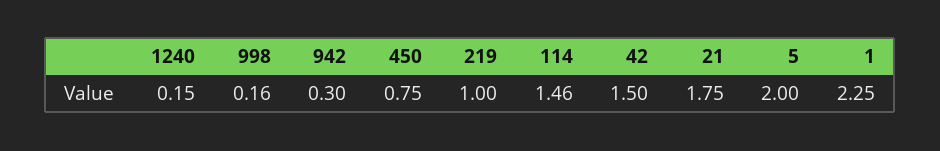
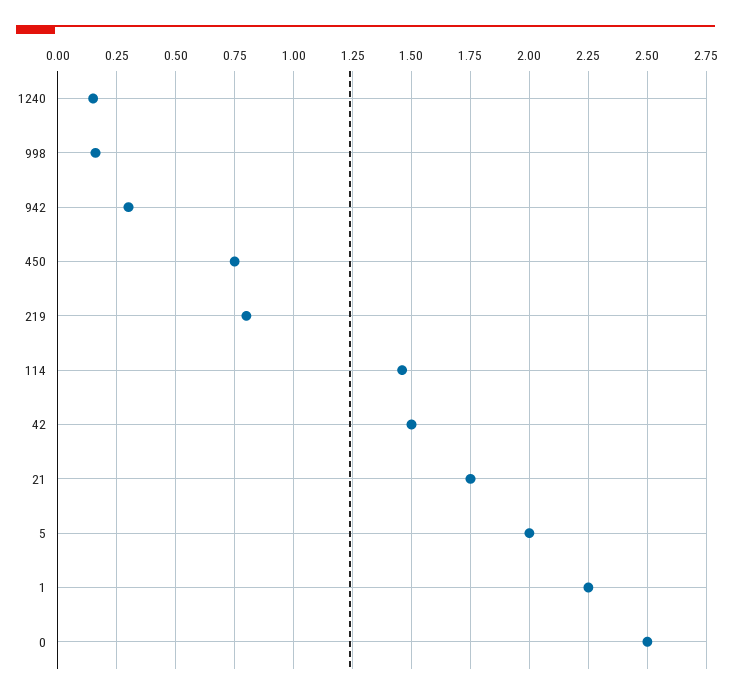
219: 1 -> 0.8
0: none -> 2.5

